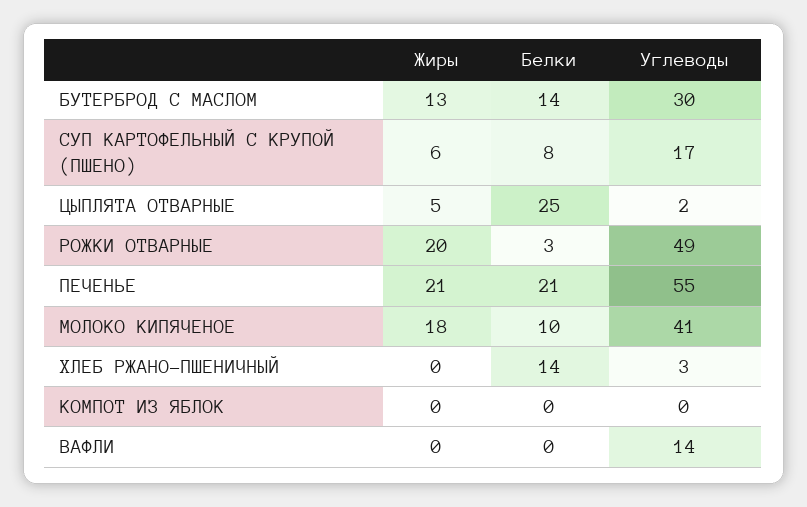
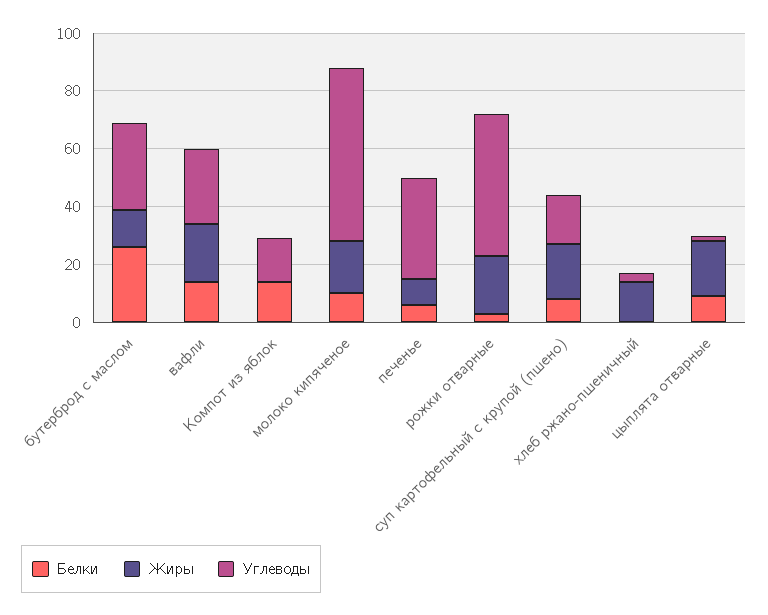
Белки, БУТЕРБРОД С МАСЛОМ: 14 -> 25
Жиры, СУП КАРТОФЕЛЬНЫЙ С КРУПОЙ (ПШЕНО): 6 -> 20
Жиры, ЦЫПЛЯТА ОТВАРНЫЕ: 5 -> 20
Белки, ЦЫПЛЯТА ОТВАРНЫЕ: 25 -> 10
Жиры, ПЕЧЕНЬЕ: 21 -> 10
Белки, ПЕЧЕНЬЕ: 21 -> 5
Углеводы, ПЕЧЕНЬЕ: 55 -> 35
Углеводы, МОЛОКО КИПЯЧЕНОЕ: 41 -> 60
Жиры, ХЛЕБ РЖАНО-ПШЕНИЧНЫЙ: 0 -> 15
Белки, ХЛЕБ РЖАНО-ПШЕНИЧНЫЙ: 14 -> 0
Белки, КОМПОТ ИЗ ЯБЛОК: 0 -> 15
Углеводы, КОМПОТ ИЗ ЯБЛОК: 0 -> 15
Жиры, ВАФЛИ: 0 -> 20
Белки, ВАФЛИ: 0 -> 15
Углеводы, ВАФЛИ: 14 -> 25

